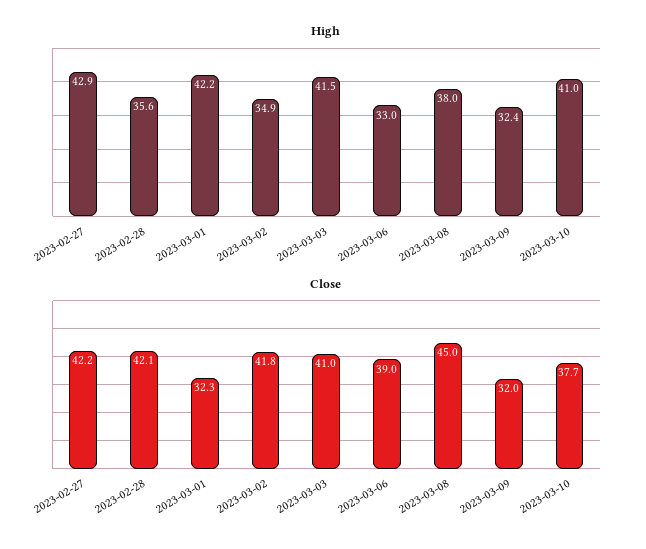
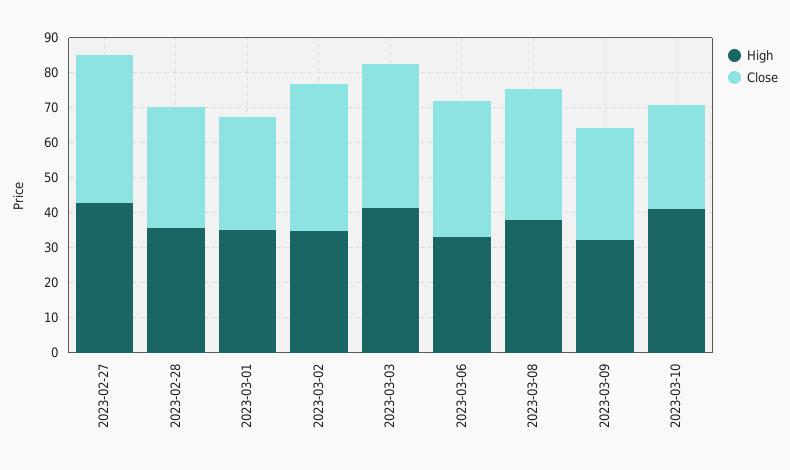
High, 2023-03-01: 42.2 -> 35
Close, 2023-02-28: 42.1 -> 35
Close, 2023-03-08: 45 -> 37.5
Close, 2023-03-10: 37.7 -> 30

